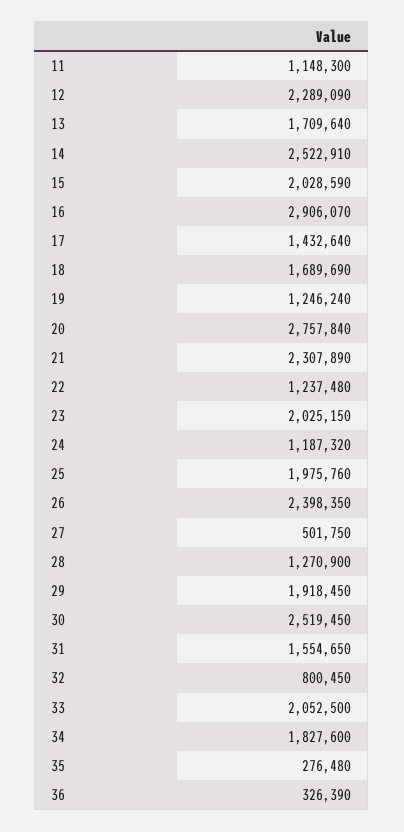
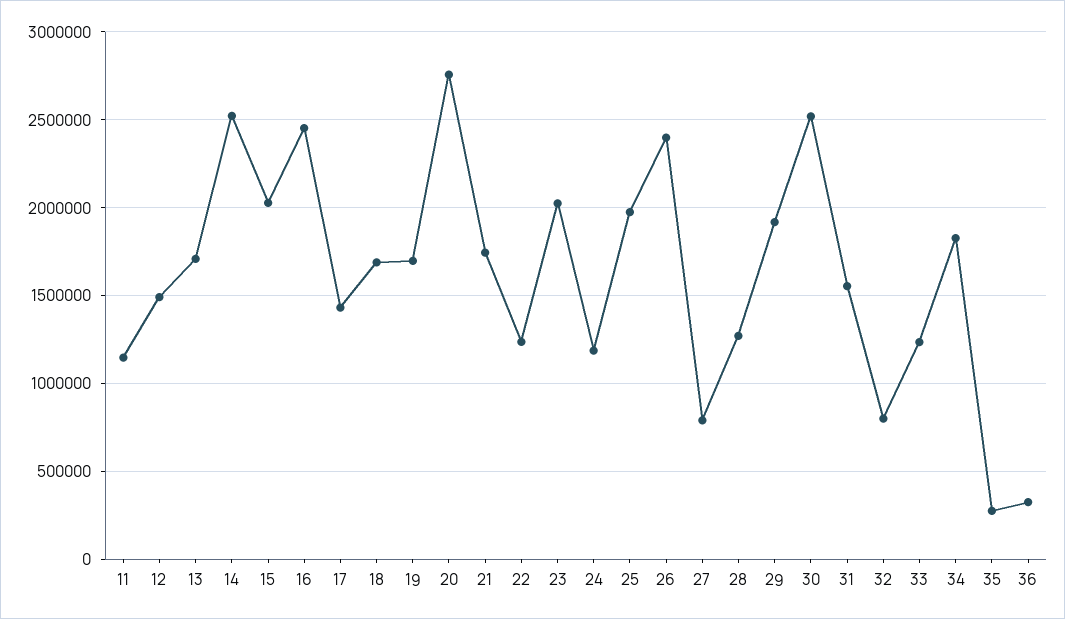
12: 2289090 -> 1500000
16: 2906070 -> 2450000
19: 1246240 -> 1700000
21: 2307890 -> 1750000
27: 501750 -> 800000
33: 2052500 -> 1250000

